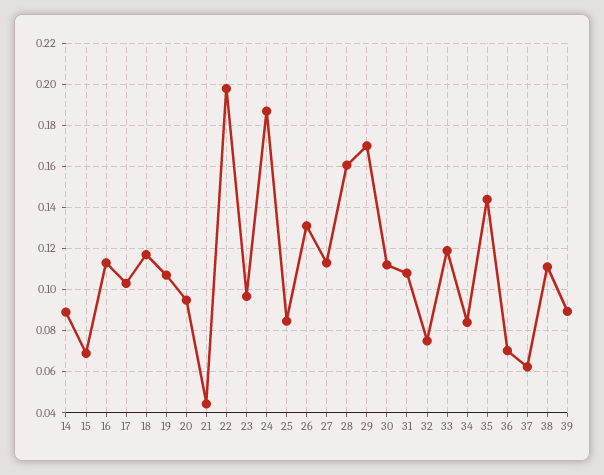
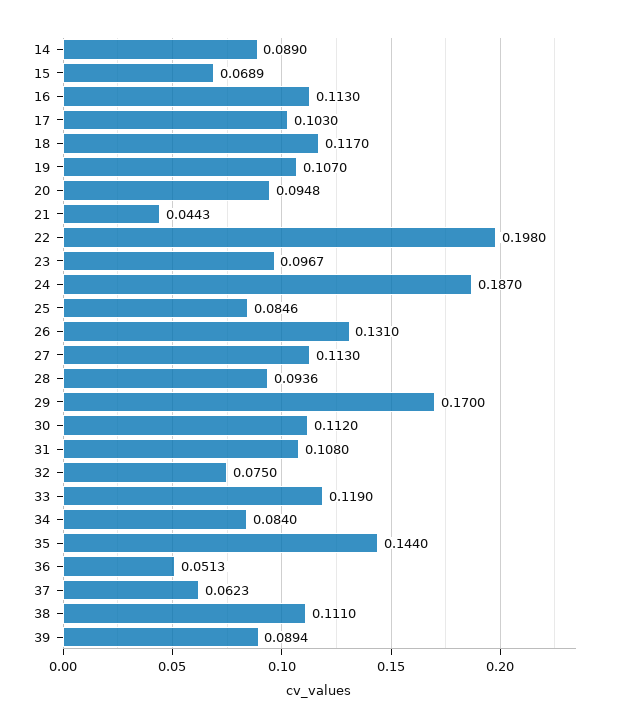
28: 0.16 -> 0.0936
36: 0.07 -> 0.0513

